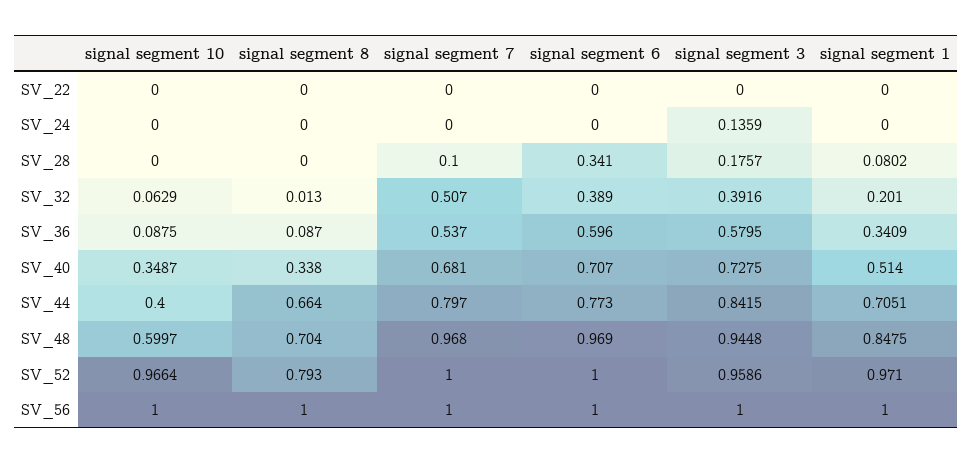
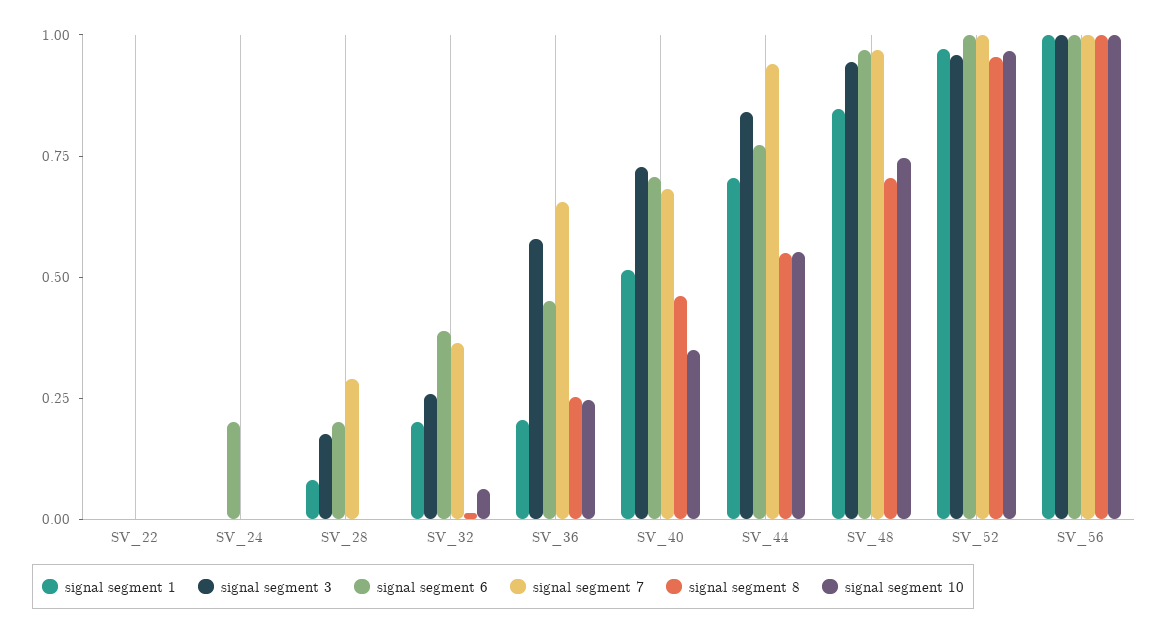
signal segment 6, SV_24: 0 -> 0.2
signal segment 3, SV_24: 0.1359 -> 0
signal segment 7, SV_28: 0.1 -> 0.3
signal segment 6, SV_28: 0.341 -> 0.2
signal segment 7, SV_32: 0.507 -> 0.35
signal segment 3, SV_32: 0.3916 -> 0.25
signal segment 10, SV_36: 0.0875 -> 0.25
signal segment 8, SV_36: 0.087 -> 0.25
signal segment 7, SV_36: 0.537 -> 0.65
signal segment 6, SV_36: 0.596 -> 0.45
signal segment 1, SV_36: 0.3409 -> 0.2
signal segment 8, SV_40: 0.338 -> 0.45
signal segment 10, SV_44: 0.4 -> 0.55
signal segment 8, SV_44: 0.664 -> 0.55
signal segment 7, SV_44: 0.797 -> 0.95
signal segment 10, SV_48: 0.5997 -> 0.75
signal segment 8, SV_52: 0.793 -> 0.95

